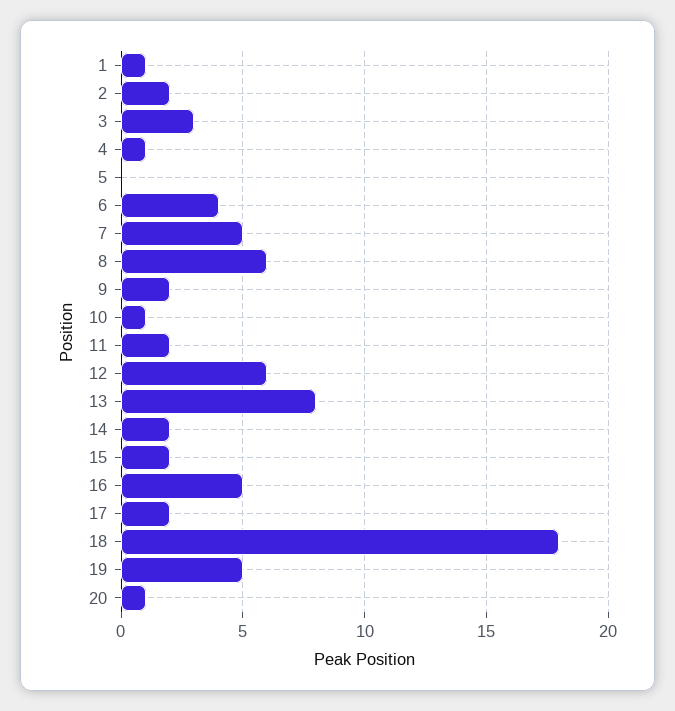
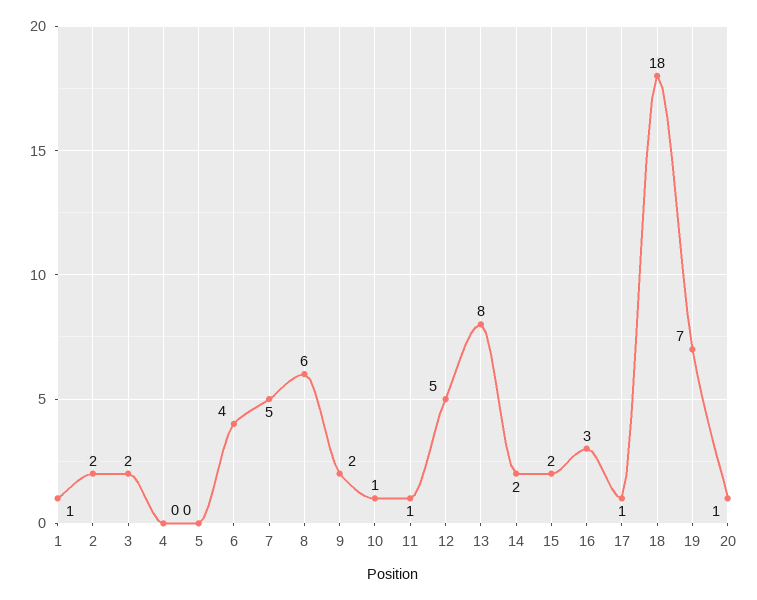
3: 3 -> 2
4: 1 -> 0
11: 2 -> 1
12: 6 -> 5
16: 5 -> 3
17: 2 -> 1
19: 5 -> 7

